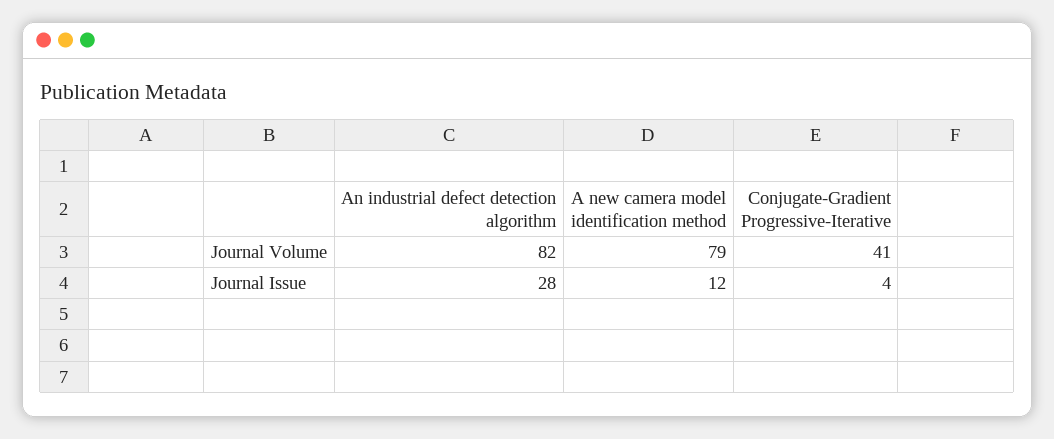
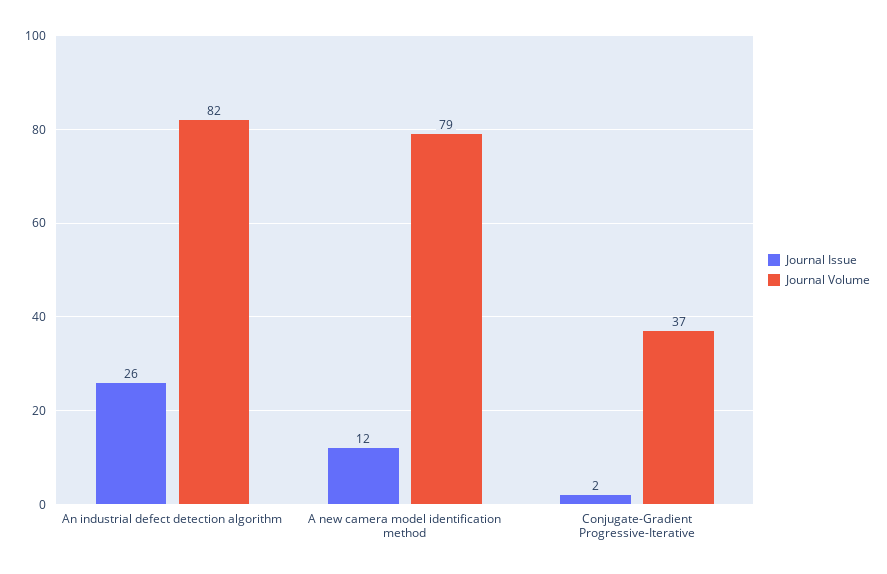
Journal Volume, Conjugate-Gradient Progressive-Iterative: 41 -> 37
Journal Issue, An industrial defect detection algorithm: 28 -> 26
Journal Issue, Conjugate-Gradient Progressive-Iterative: 4 -> 2

